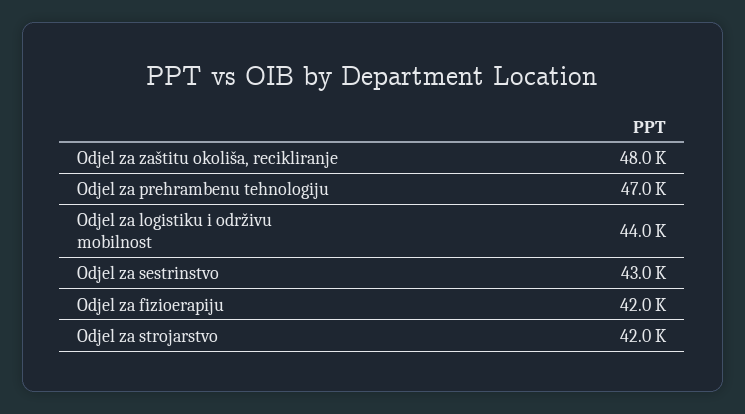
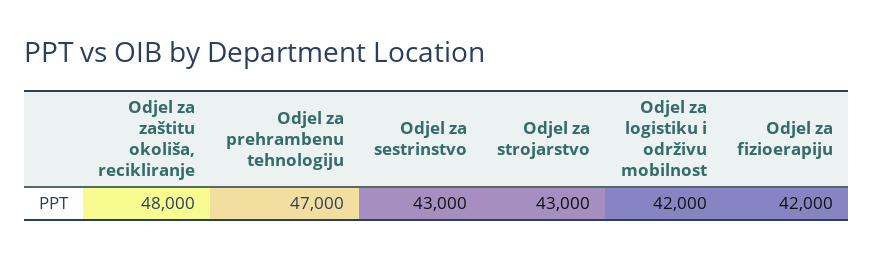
Odjel za logistiku i održivu mobilnost: 44000 -> 42000
Odjel za strojarstvo: 42000 -> 43000

